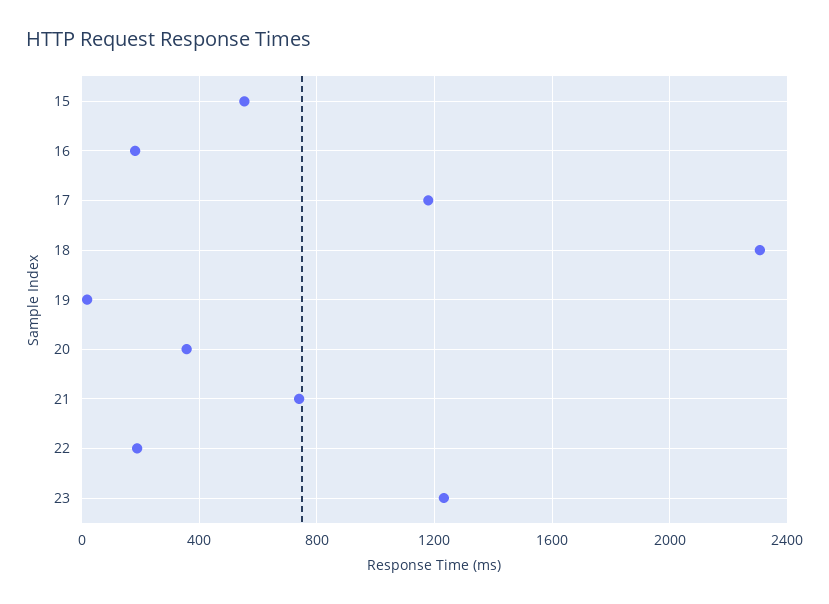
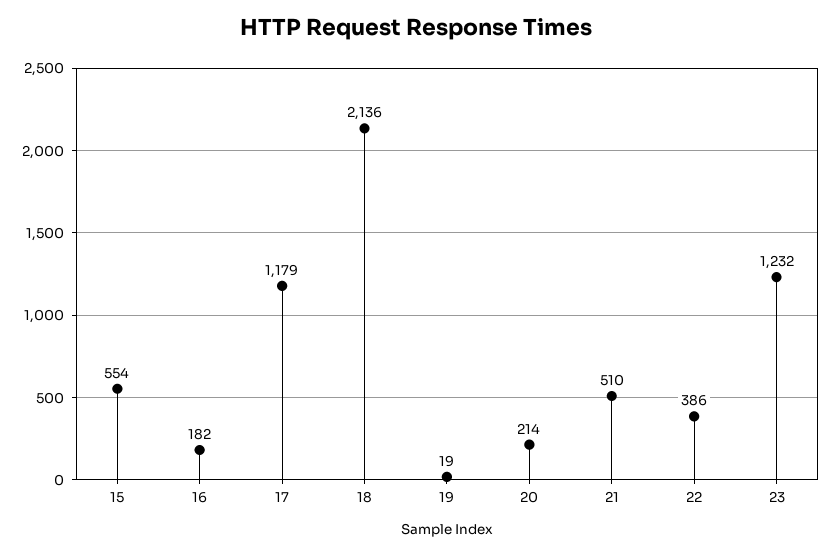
18: 2300 -> 2136
20: 350 -> 214
21: 750 -> 510
22: 200 -> 386

